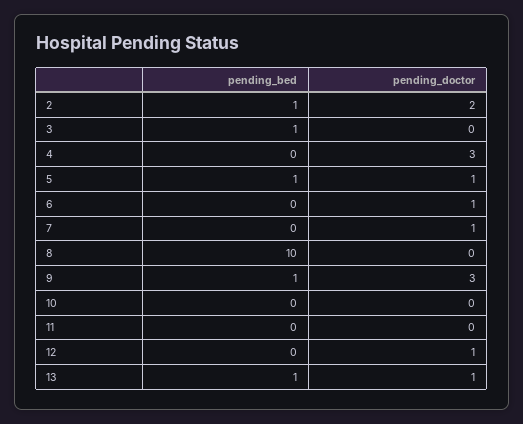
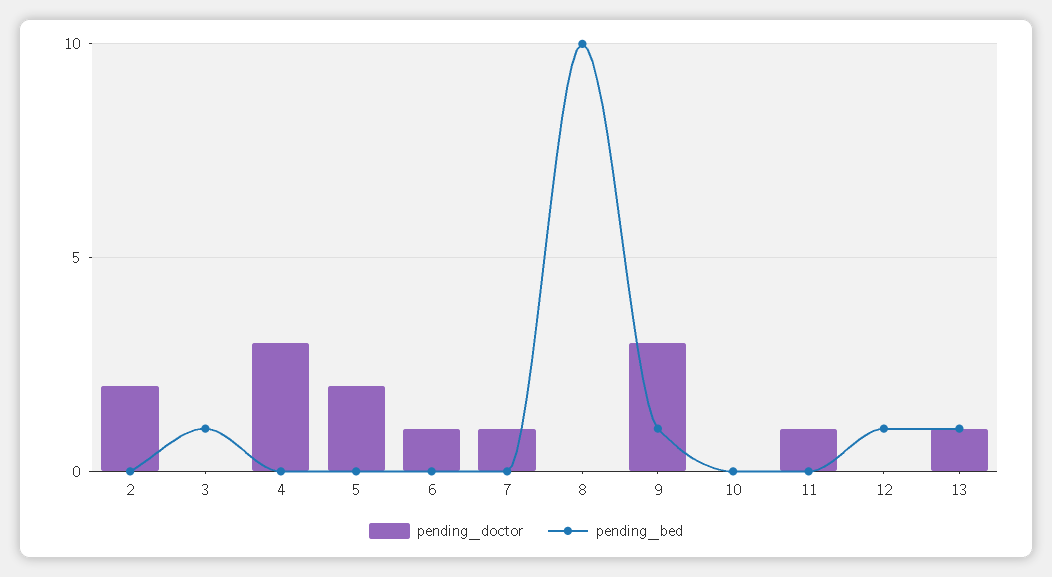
pending_bed, 2: 1 -> 0
pending_bed, 5: 1 -> 0
pending_doctor, 5: 1 -> 2
pending_doctor, 11: 0 -> 1
pending_bed, 12: 0 -> 1
pending_doctor, 12: 1 -> 0

